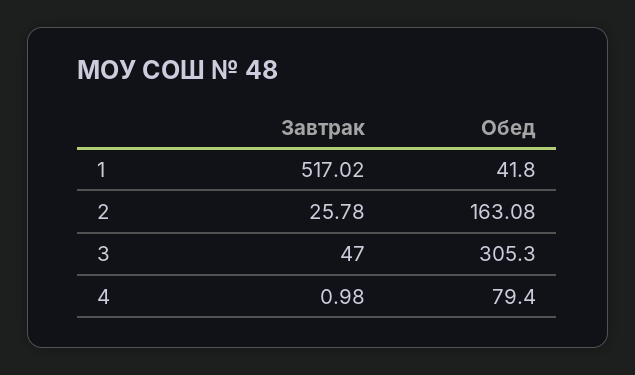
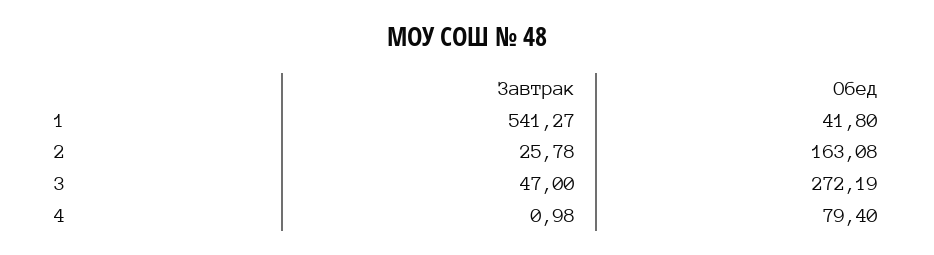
Завтрак, 1: 517.02 -> 541.27
Обед, 3: 305.3 -> 272.19

